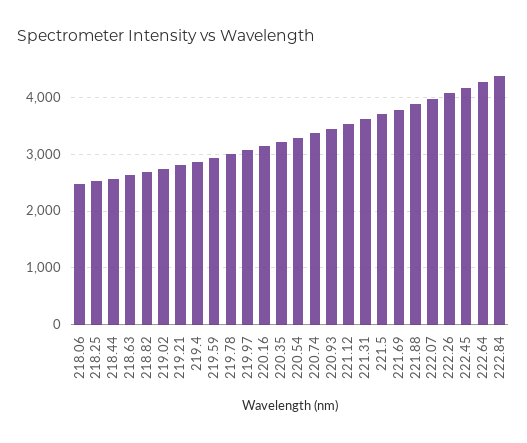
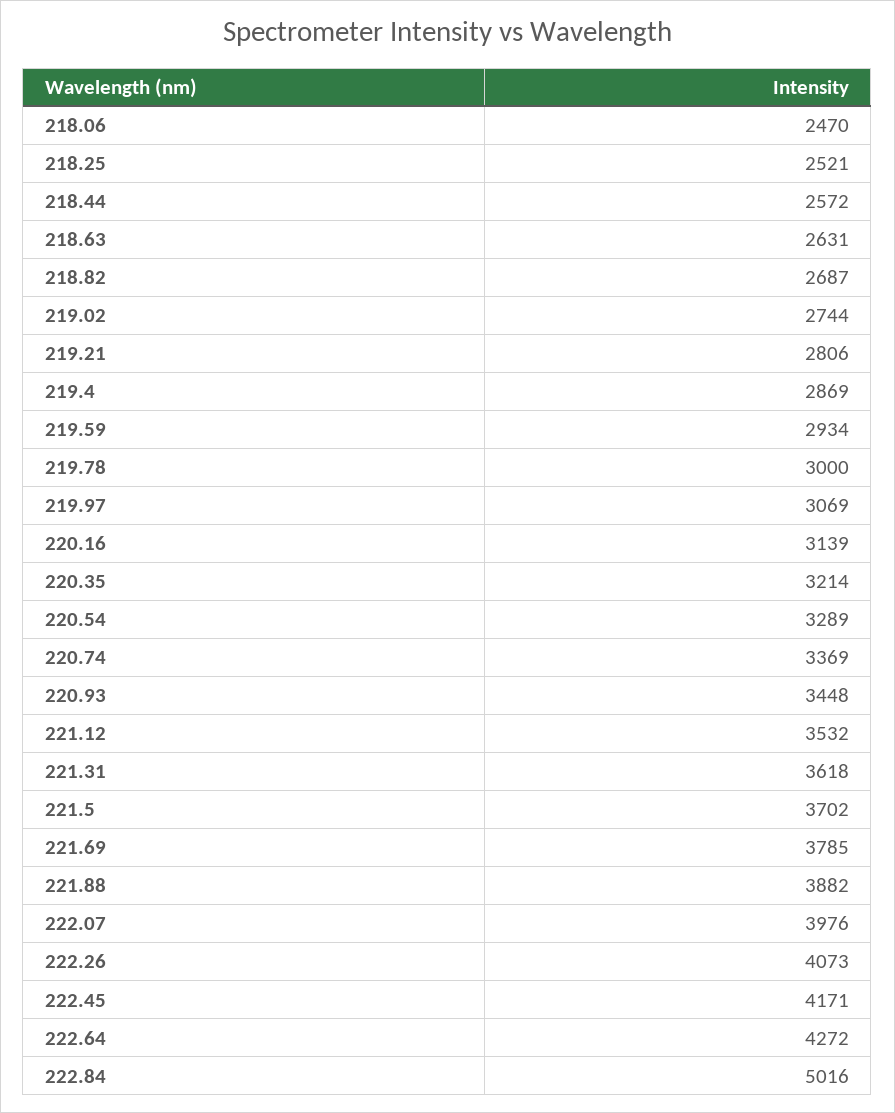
222.84: 4400 -> 5016

